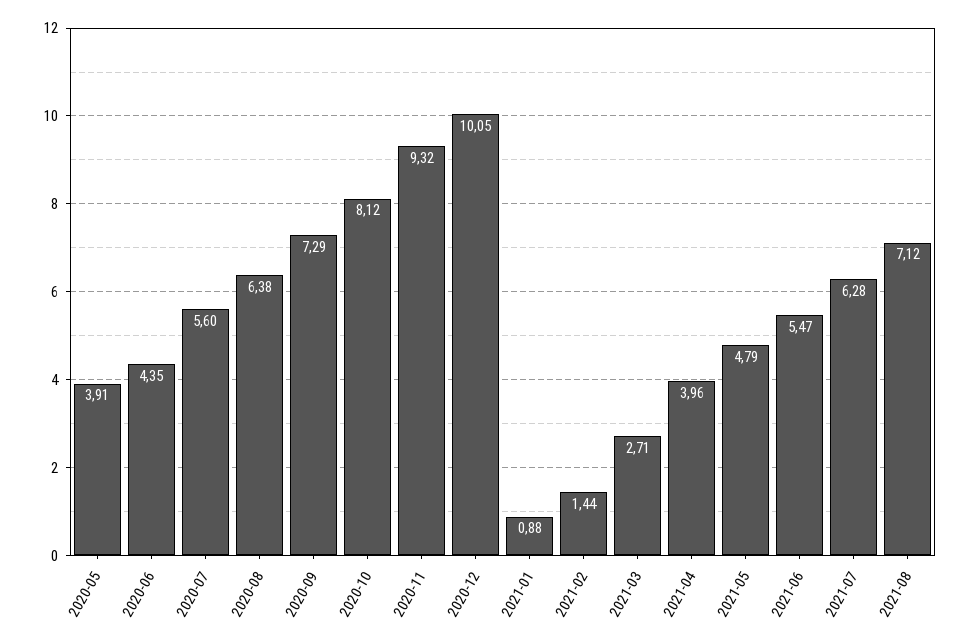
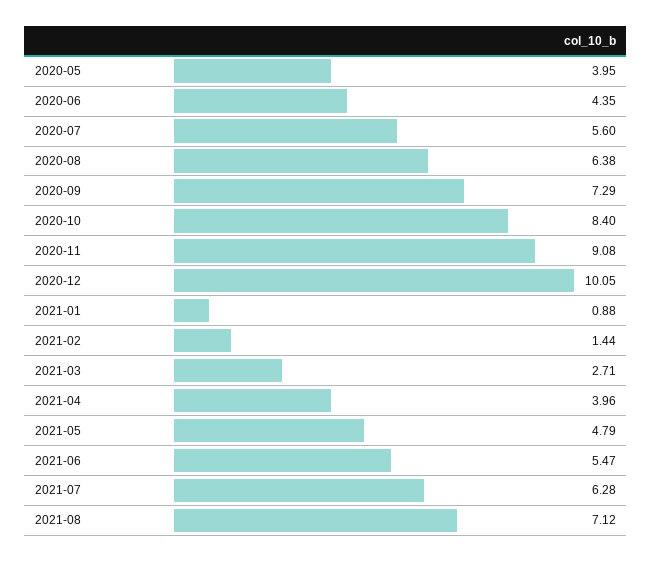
2020-05: 3.91 -> 3.95
2020-10: 8.12 -> 8.4
2020-11: 9.32 -> 9.08

